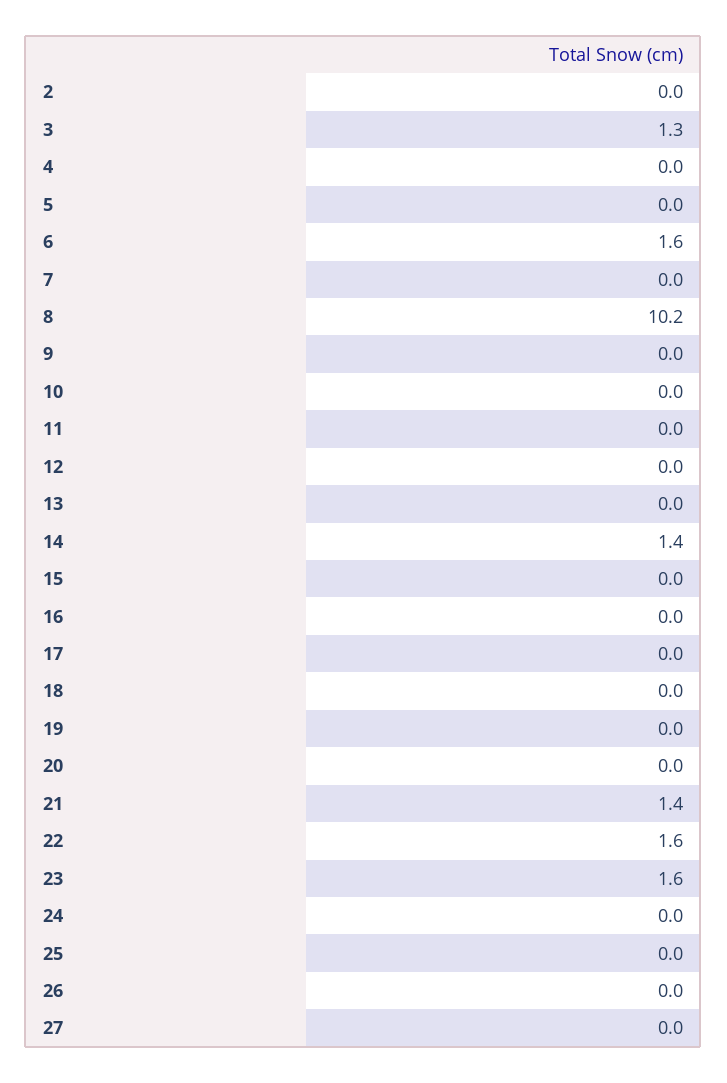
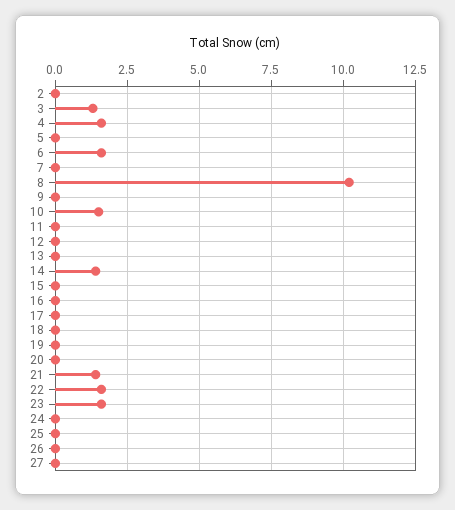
4: 0 -> 1.5
10: 0 -> 1.5

